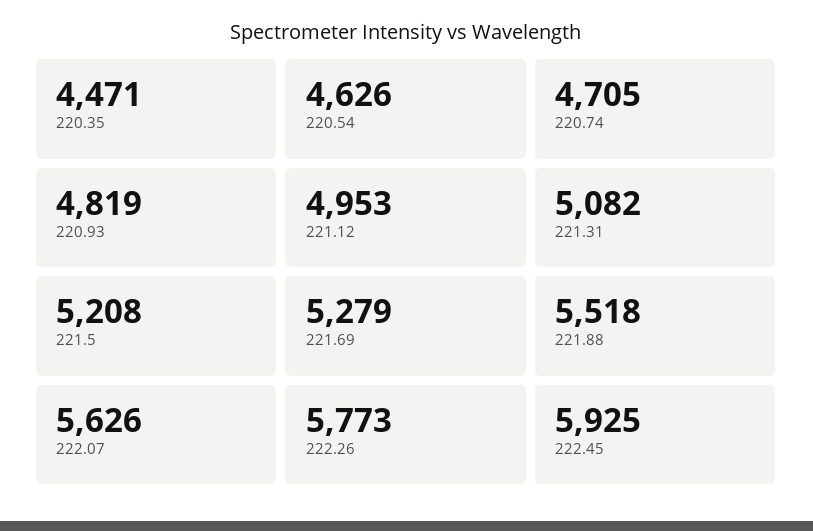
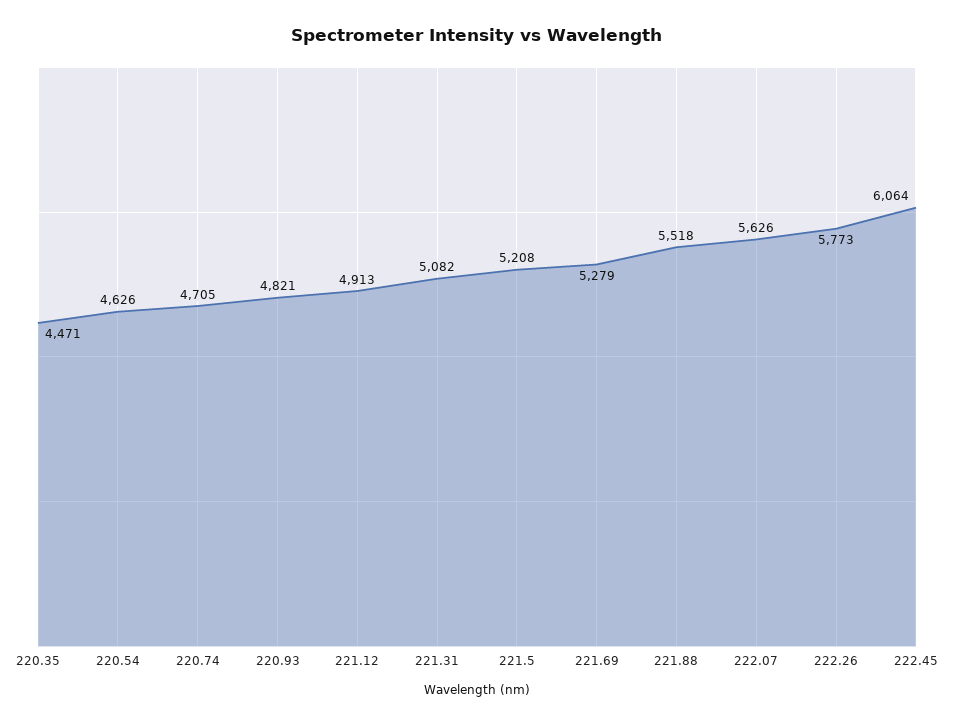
220.93: 4819 -> 4821
221.12: 4953 -> 4913
222.45: 5925 -> 6064

